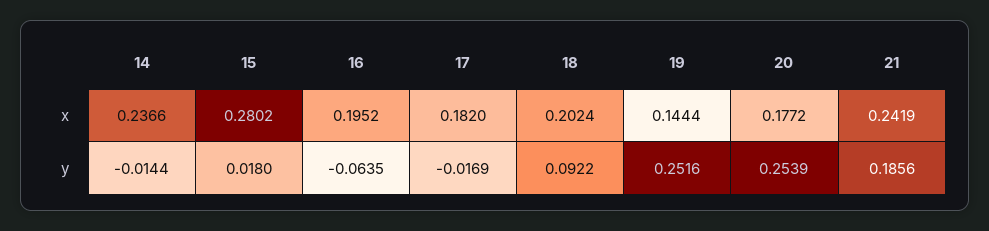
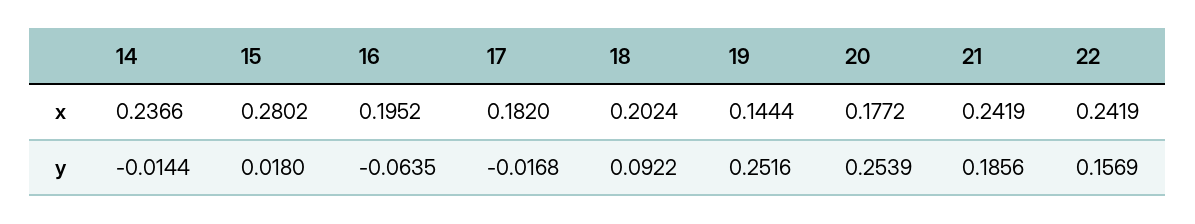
17, y: -0.0169 -> -0.0168
22, x: none -> 0.2419
22, y: none -> 0.1569

